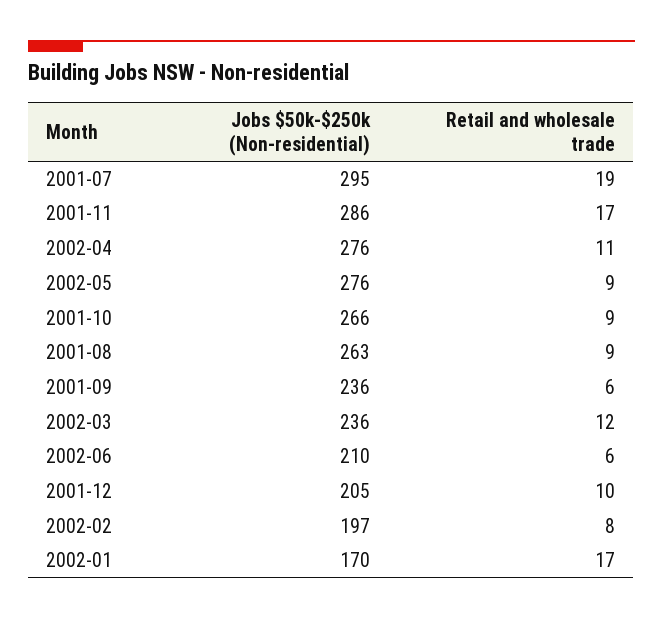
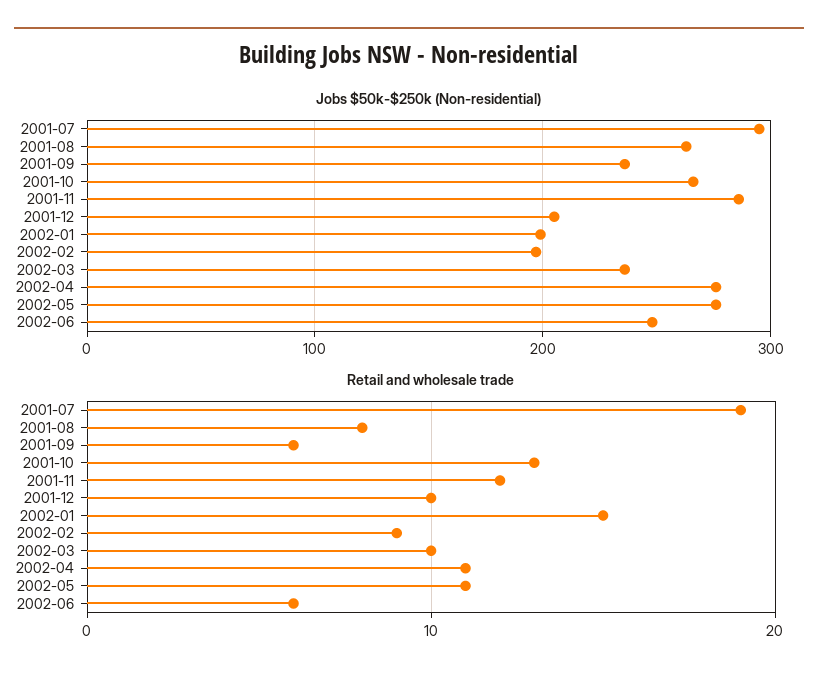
Retail and wholesale trade, 2001-11: 17 -> 12
Retail and wholesale trade, 2002-05: 9 -> 11
Retail and wholesale trade, 2001-10: 9 -> 13
Retail and wholesale trade, 2001-08: 9 -> 8
Retail and wholesale trade, 2002-03: 12 -> 10
Jobs $50k-$250k (Non-residential), 2002-06: 210 -> 250
Retail and wholesale trade, 2002-02: 8 -> 9
Jobs $50k-$250k (Non-residential), 2002-01: 170 -> 200
Retail and wholesale trade, 2002-01: 17 -> 15

